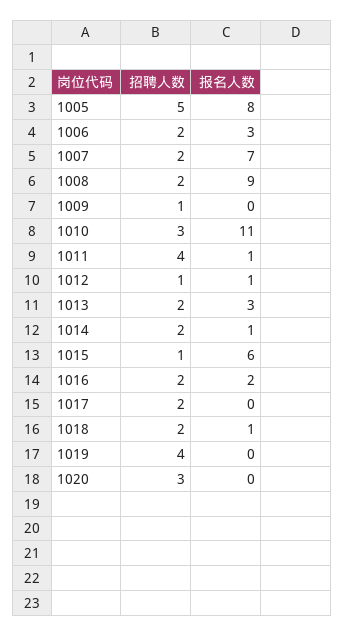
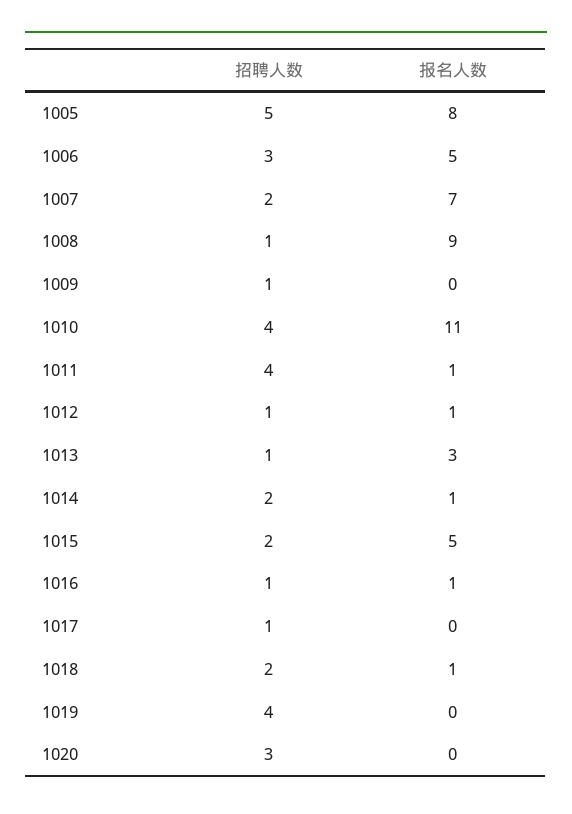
招聘人数, 1006: 2 -> 3
报名人数, 1006: 3 -> 5
招聘人数, 1008: 2 -> 1
招聘人数, 1010: 3 -> 4
招聘人数, 1013: 2 -> 1
招聘人数, 1015: 1 -> 2
报名人数, 1015: 6 -> 5
招聘人数, 1016: 2 -> 1
报名人数, 1016: 2 -> 1
招聘人数, 1017: 2 -> 1

